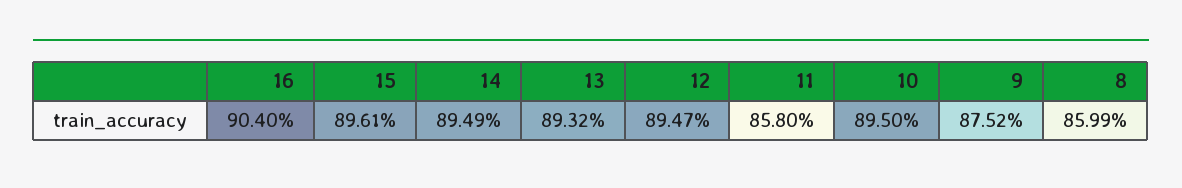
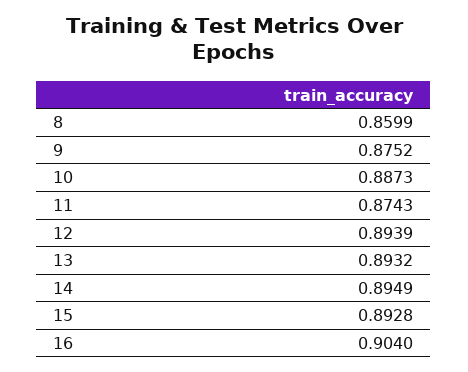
15: 0.8961 -> 0.8928
12: 0.8947 -> 0.8939
11: 0.858 -> 0.8743
10: 0.895 -> 0.8873

